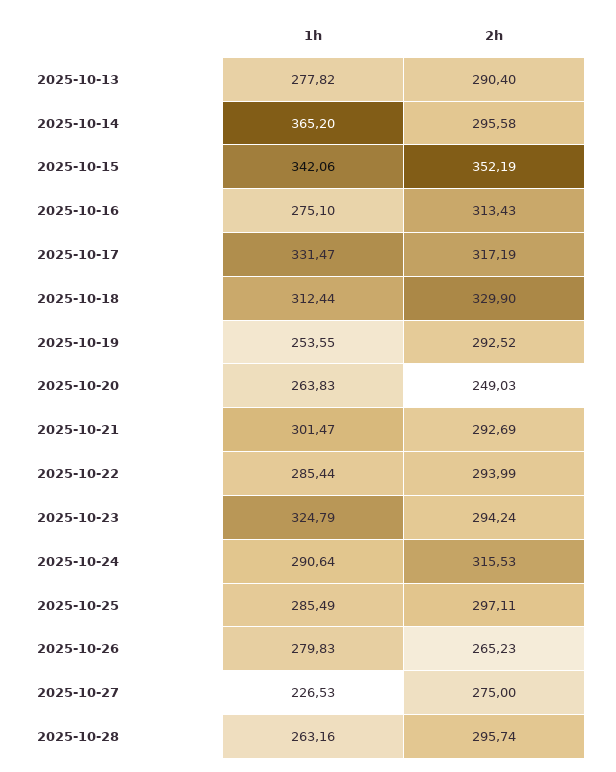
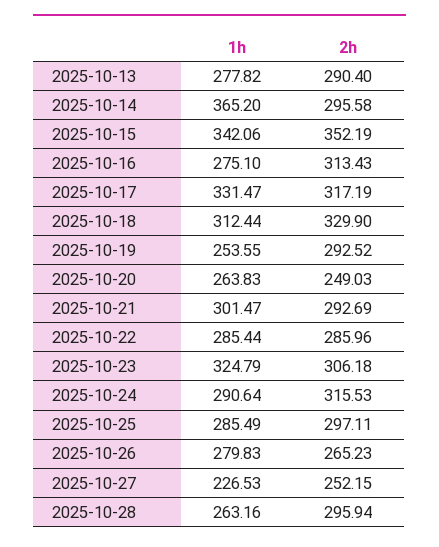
2h, 2025-10-22: 293.99 -> 285.96
2h, 2025-10-23: 294.24 -> 306.18
2h, 2025-10-27: 275 -> 252.15
2h, 2025-10-28: 295.74 -> 295.94

